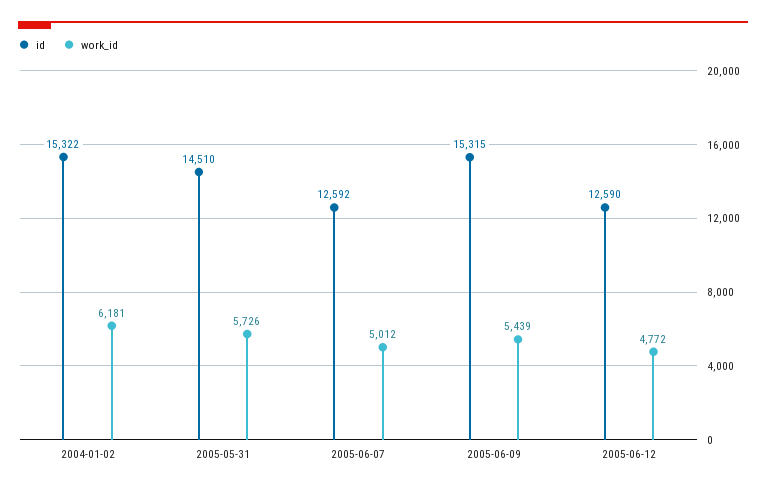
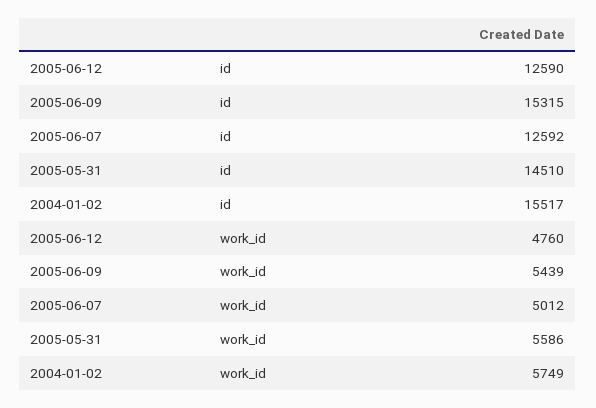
id, 2004-01-02: 15322 -> 15517
work_id, 2004-01-02: 6181 -> 5749
work_id, 2005-05-31: 5726 -> 5586
work_id, 2005-06-12: 4772 -> 4760

